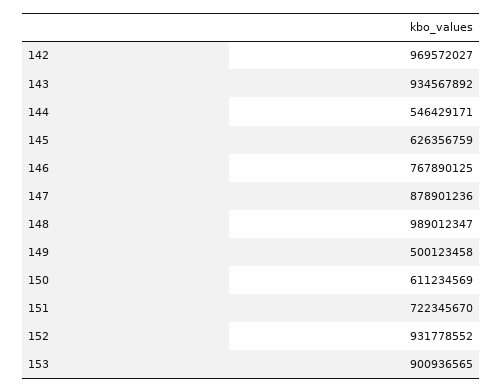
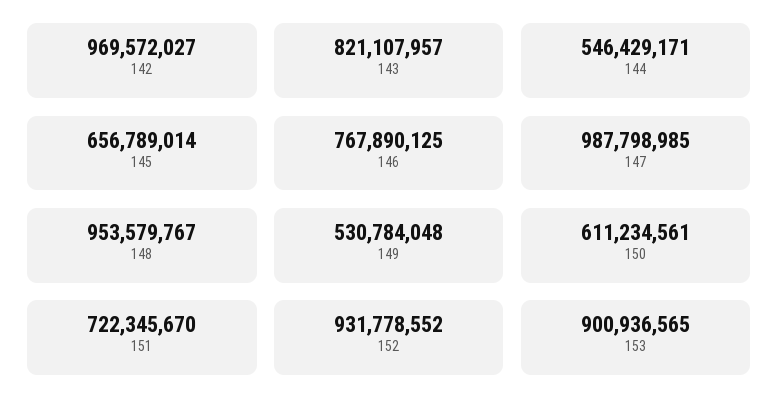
143: 934567892 -> 821107957
145: 626356759 -> 656789014
147: 878901236 -> 987798985
148: 989012347 -> 953579767
149: 500123458 -> 530784048
150: 611234569 -> 611234561

